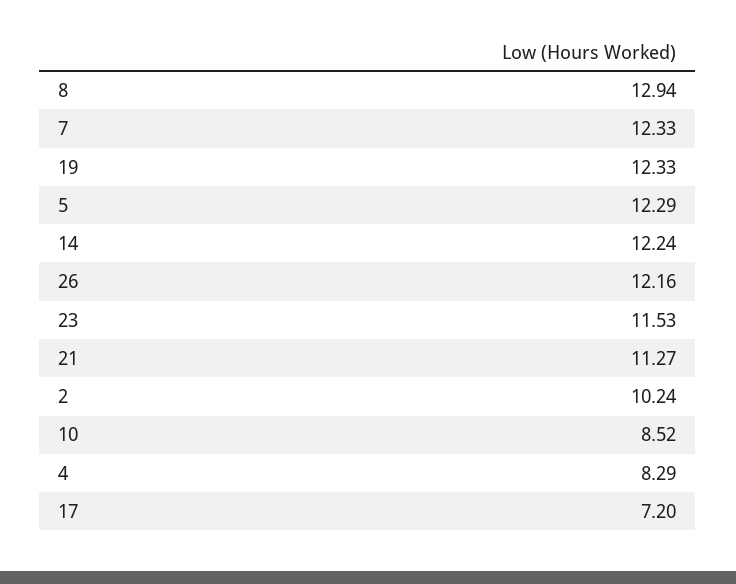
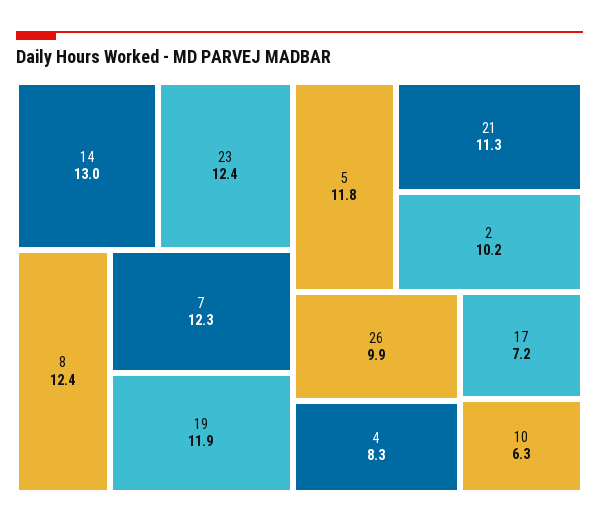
8: 12.94 -> 12.4
19: 12.33 -> 11.9
5: 12.29 -> 11.8
14: 12.24 -> 13
26: 12.16 -> 9.9
23: 11.53 -> 12.4
10: 8.52 -> 6.3

